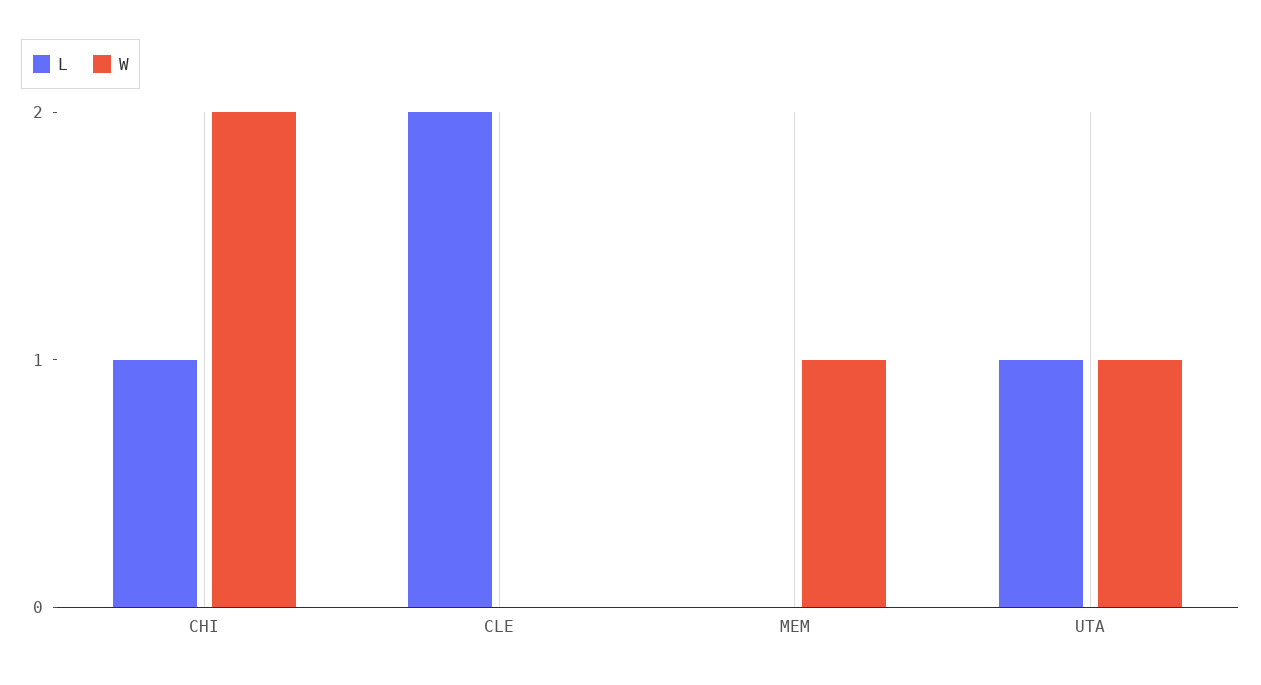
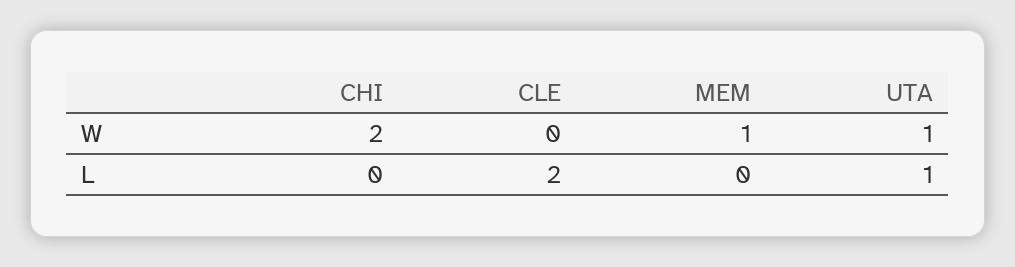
L, CHI: 1 -> 0

